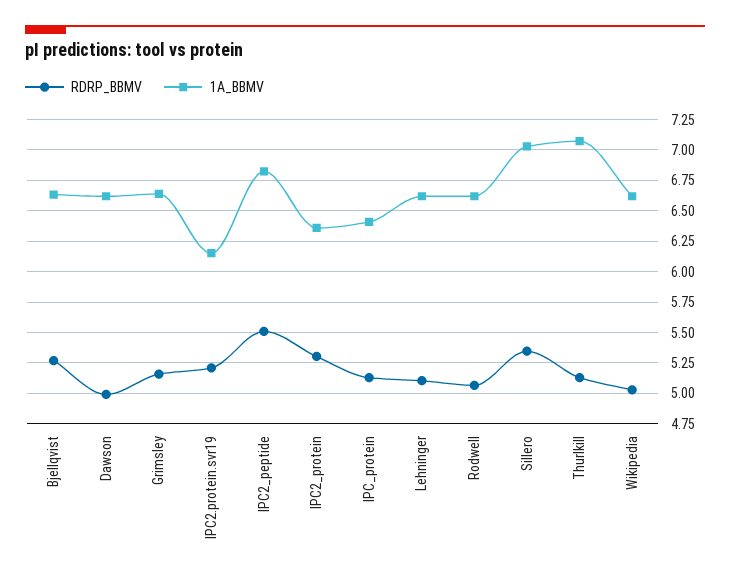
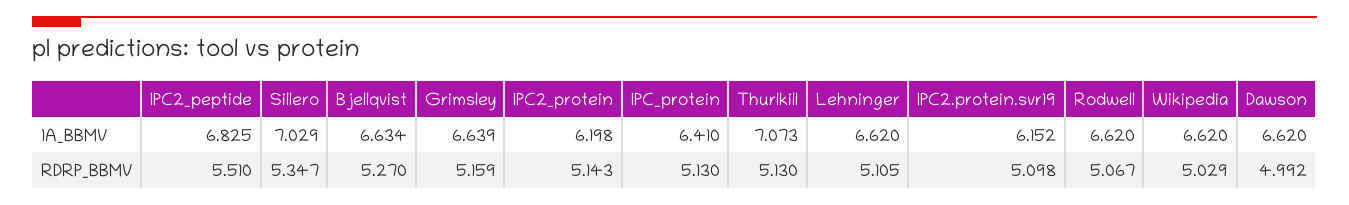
RDRP_BBMV, IPC2.protein.svr19: 5.2 -> 5.098
RDRP_BBMV, IPC2_protein: 5.3 -> 5.143
1A_BBMV, IPC2_protein: 6.35 -> 6.198

